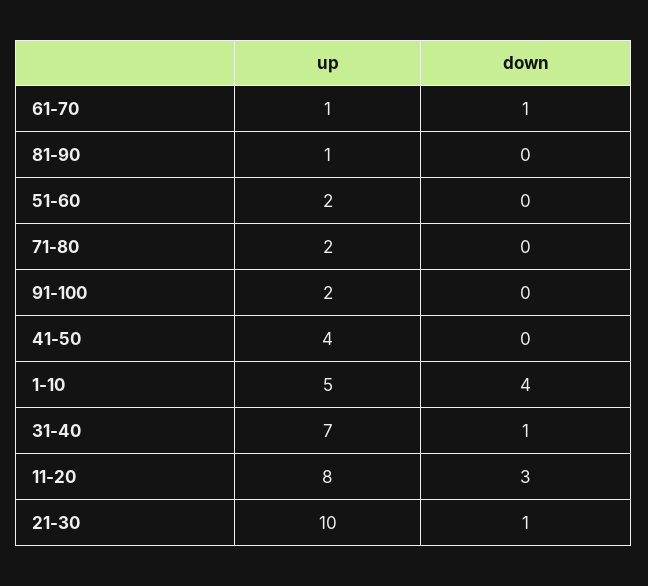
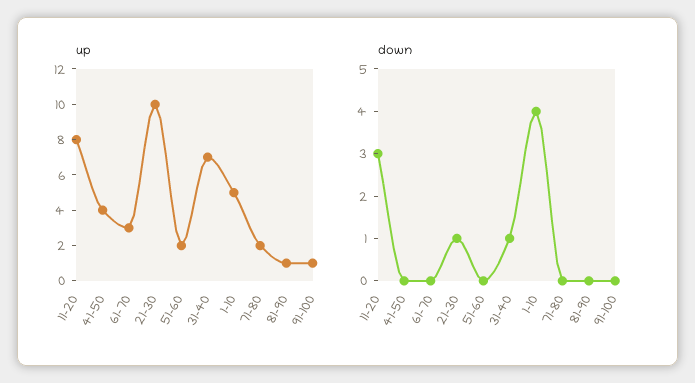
up, 61-70: 1 -> 3
down, 61-70: 1 -> 0
up, 91-100: 2 -> 1

